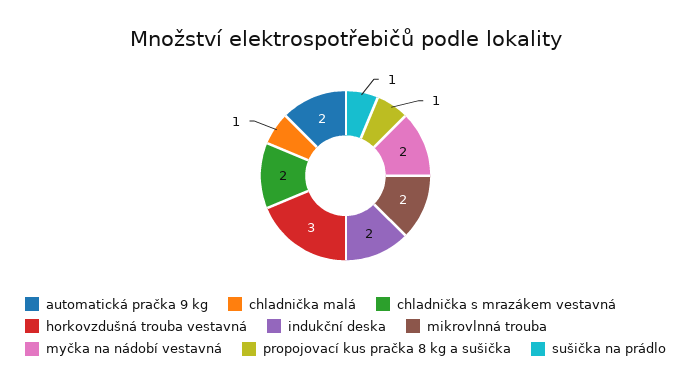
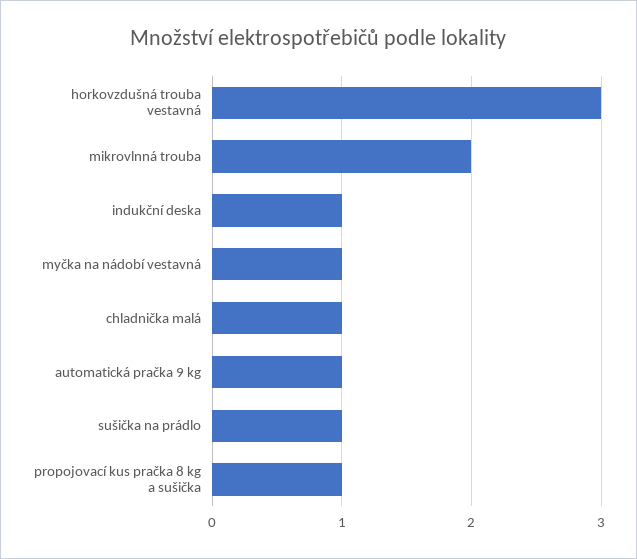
automatická pračka 9 kg: 2 -> 1
chladnička s mrazákem vestavná: 2 -> none
indukční deska: 2 -> 1
myčka na nádobí vestavná: 2 -> 1

